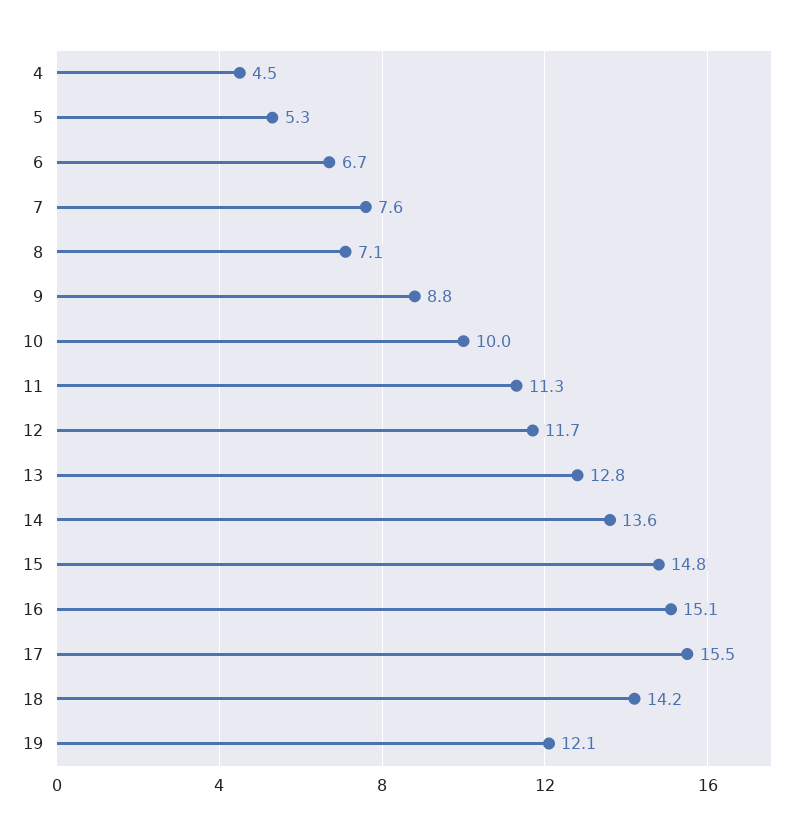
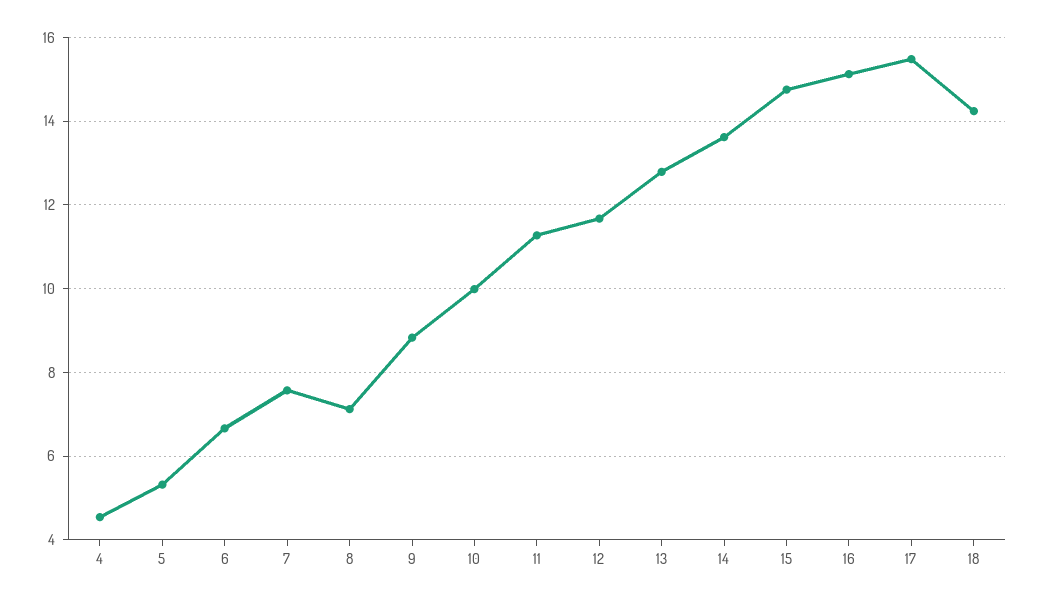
19: 12.1 -> none

